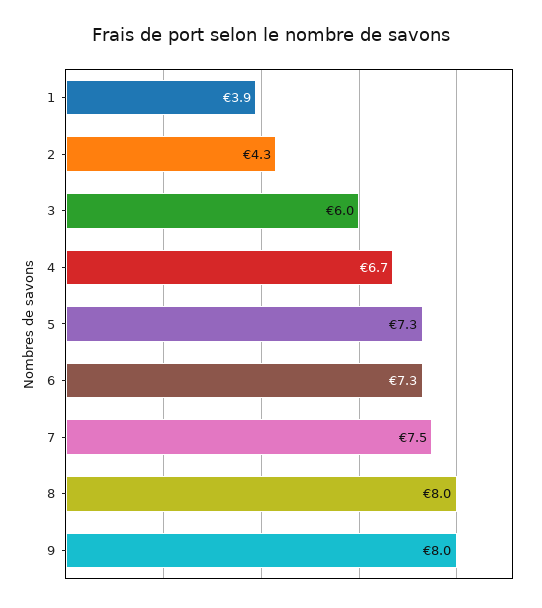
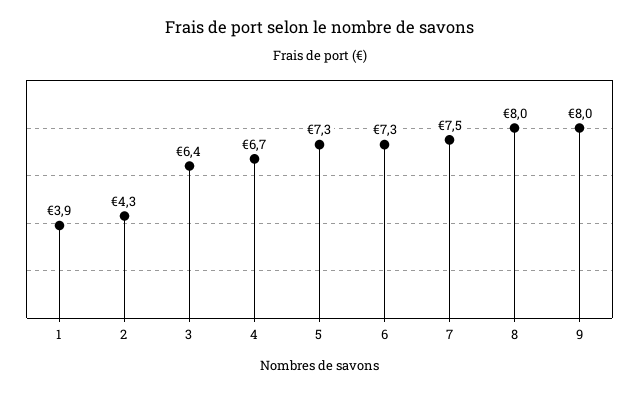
3: 6 -> 6.4

